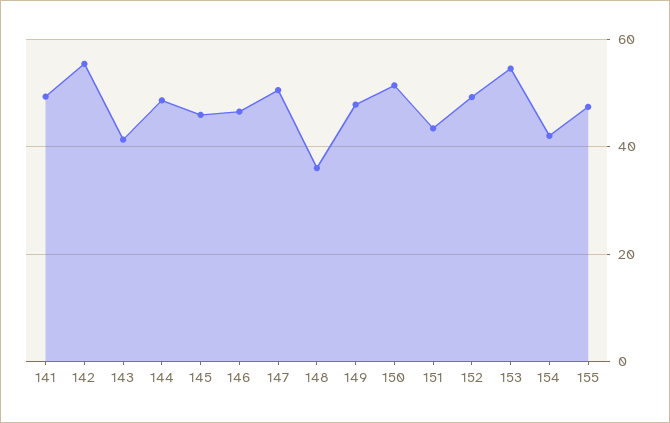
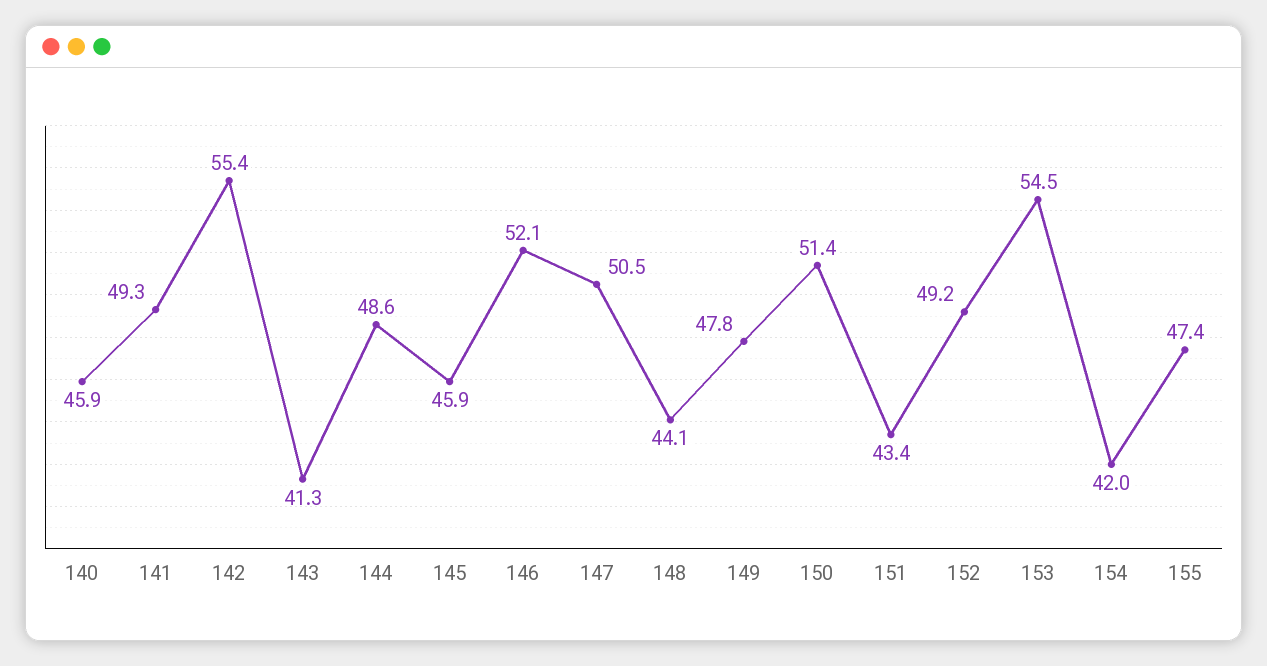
146: 46 -> 52.1
148: 36 -> 44.1
140: none -> 45.9

